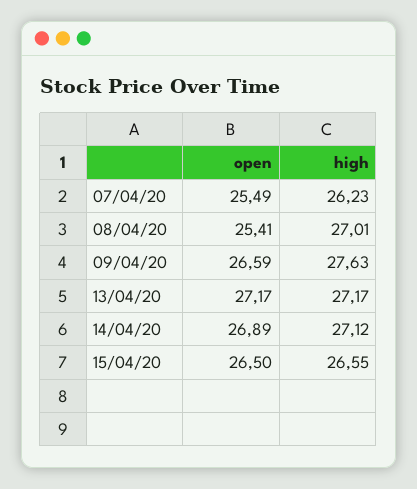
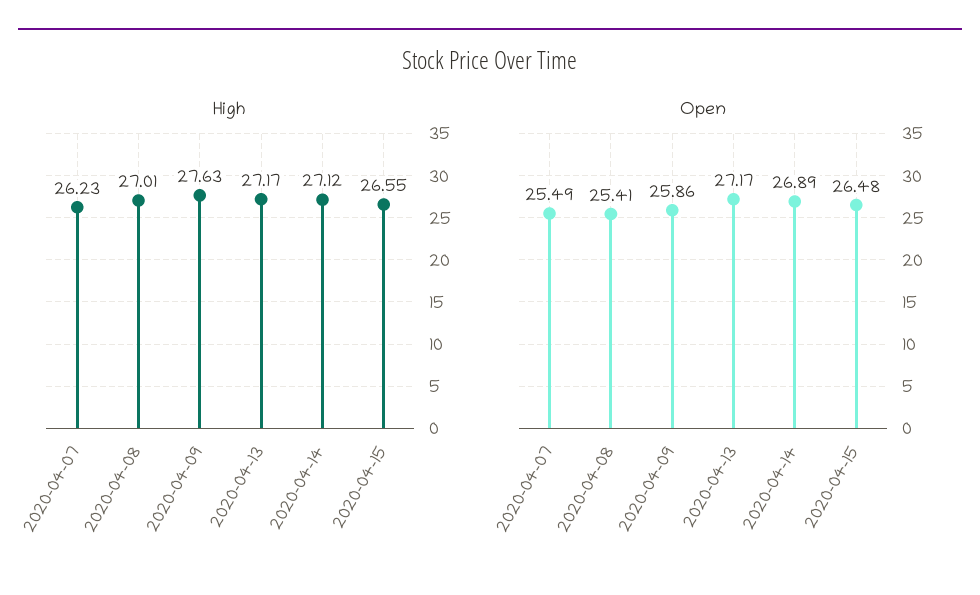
open, 09/04/20: 26.59 -> 25.86
open, 15/04/20: 26.5 -> 26.48

